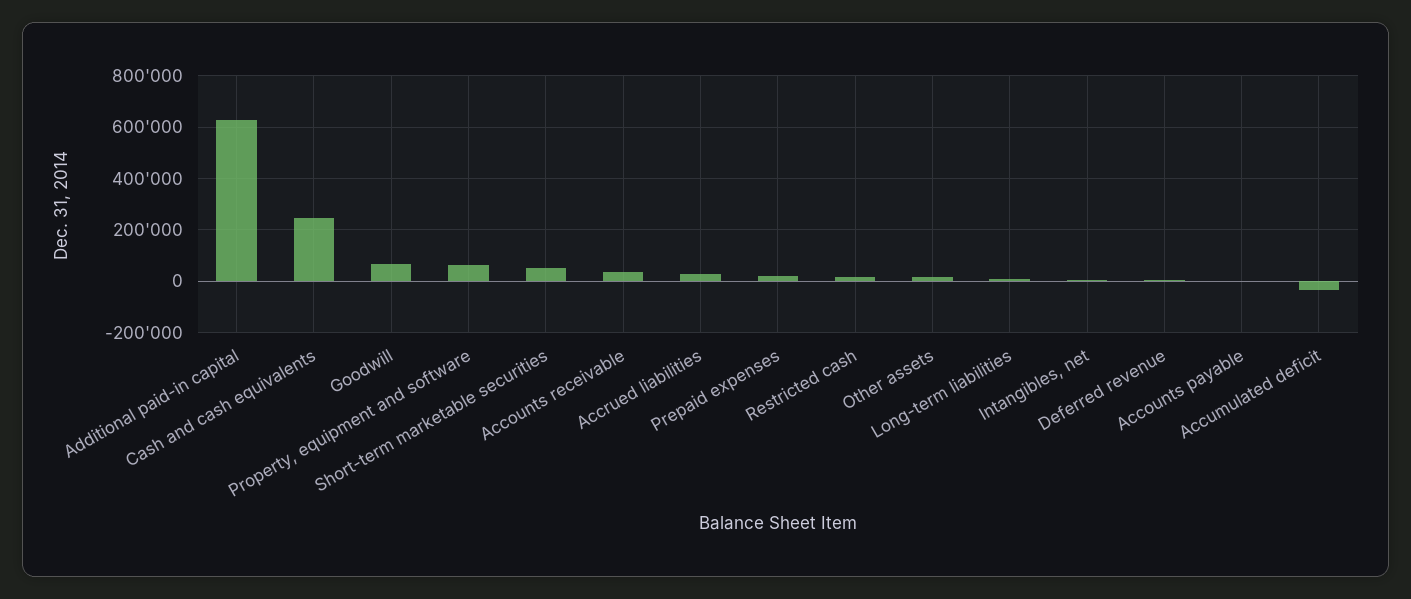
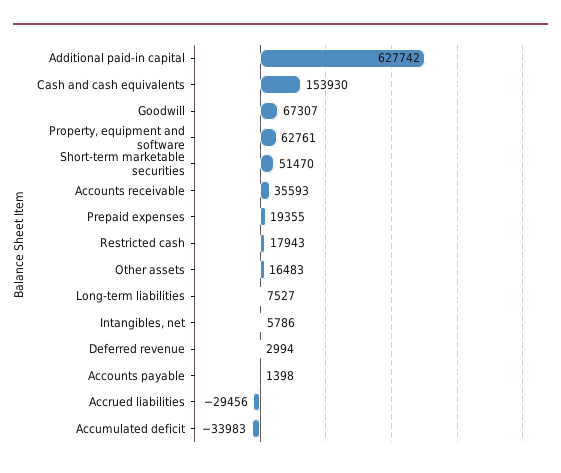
Cash and cash equivalents: 250000 -> 153930
Accrued liabilities: 25000 -> -29456

